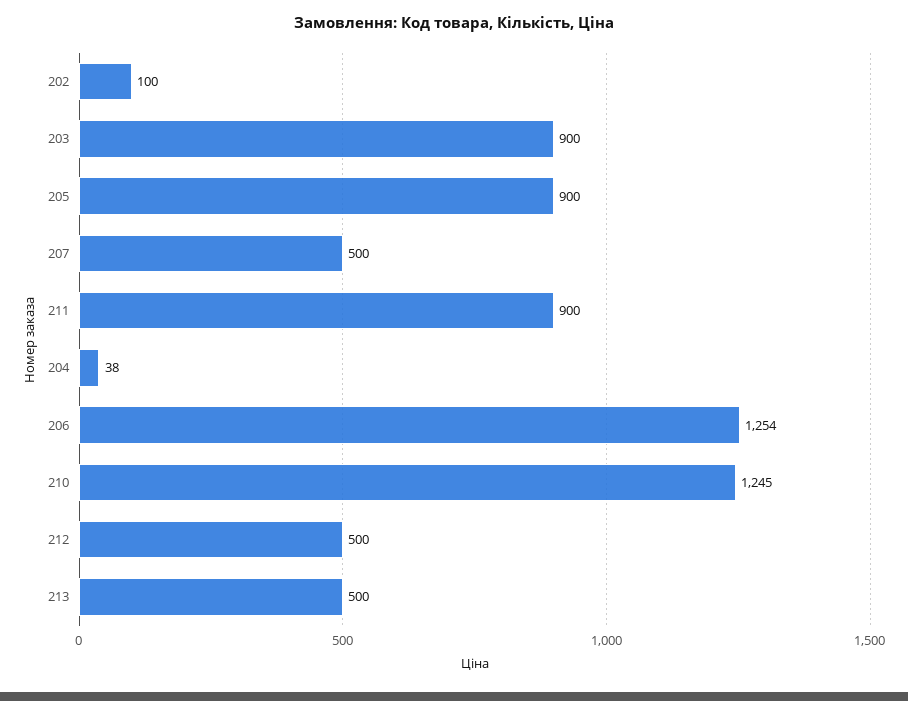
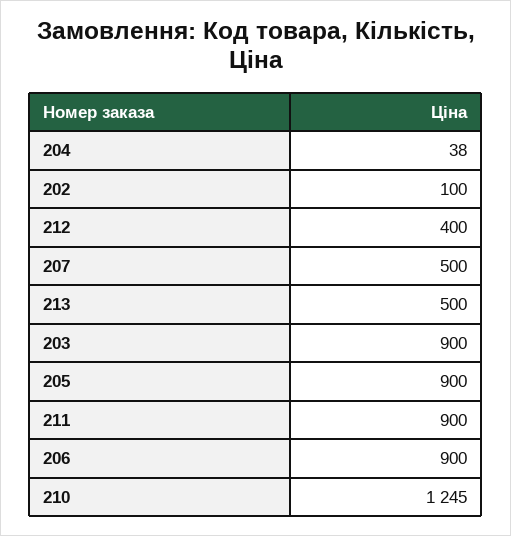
206: 1254 -> 900
212: 500 -> 400

